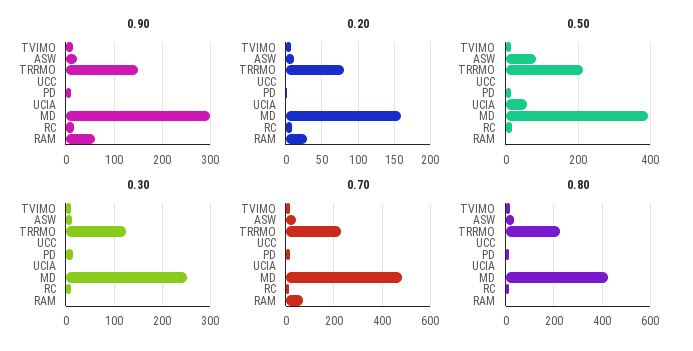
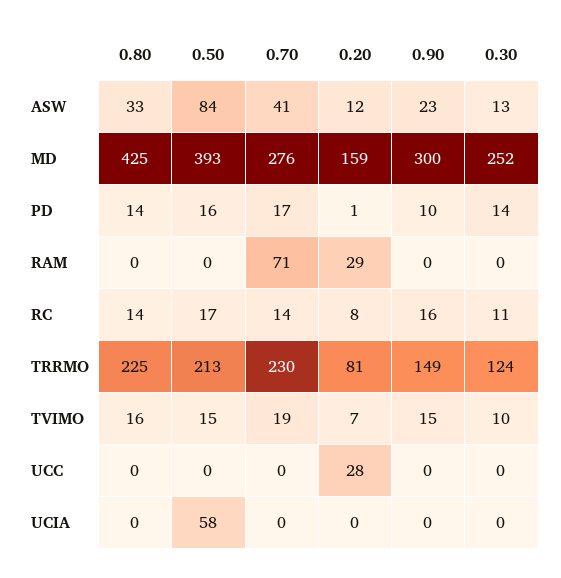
0.90, RAM: 60 -> 0
0.20, UCC: 0 -> 28
0.70, MD: 475 -> 276

